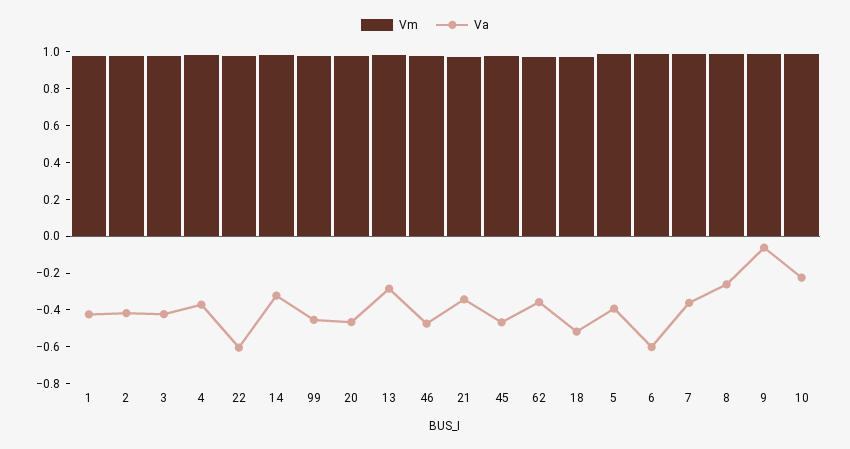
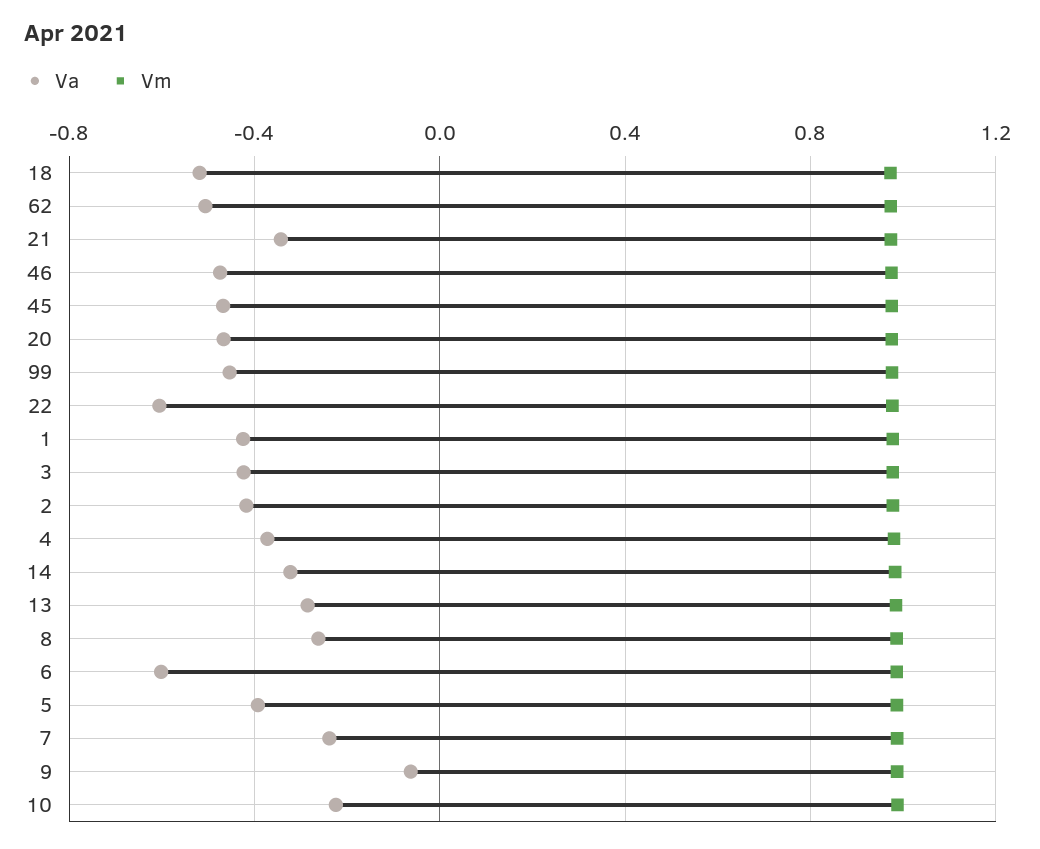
Va, 62: -0.35 -> -0.5
Va, 7: -0.35 -> -0.25

